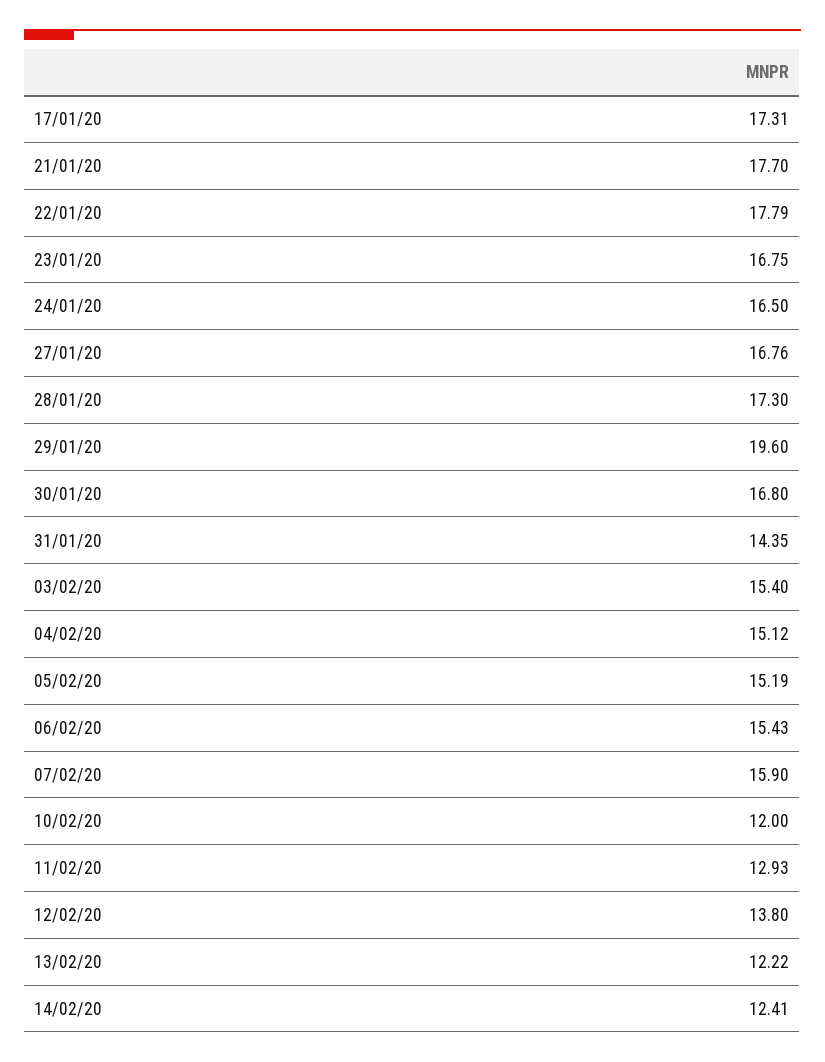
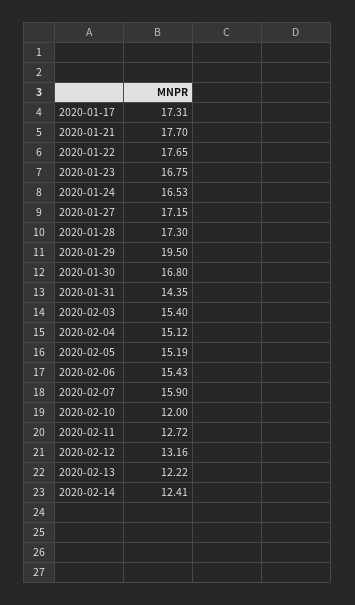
22/01/20: 17.79 -> 17.65
24/01/20: 16.5 -> 16.53
27/01/20: 16.76 -> 17.15
29/01/20: 19.6 -> 19.5
11/02/20: 12.93 -> 12.72
12/02/20: 13.8 -> 13.16

